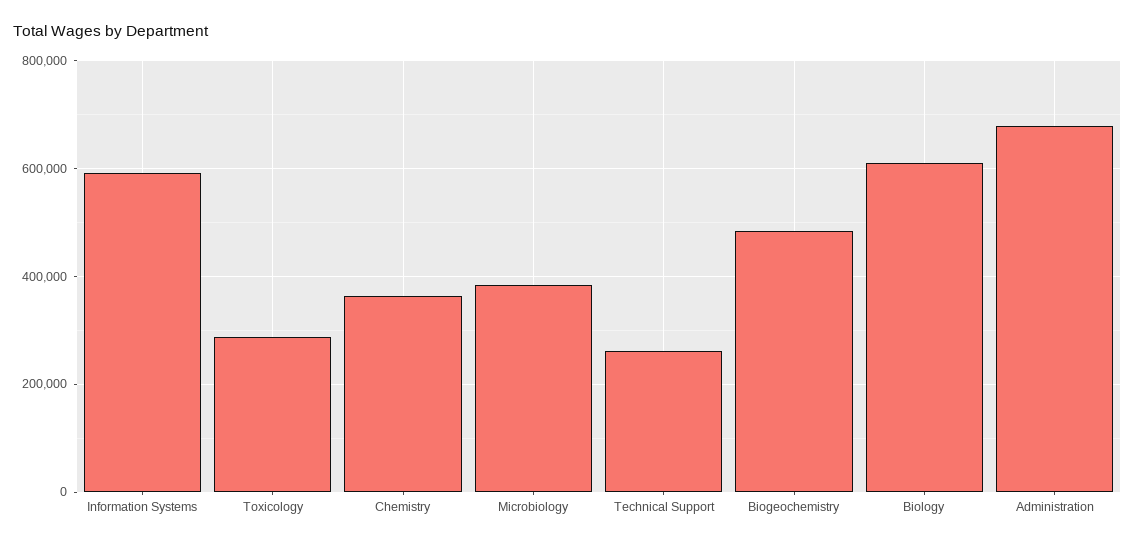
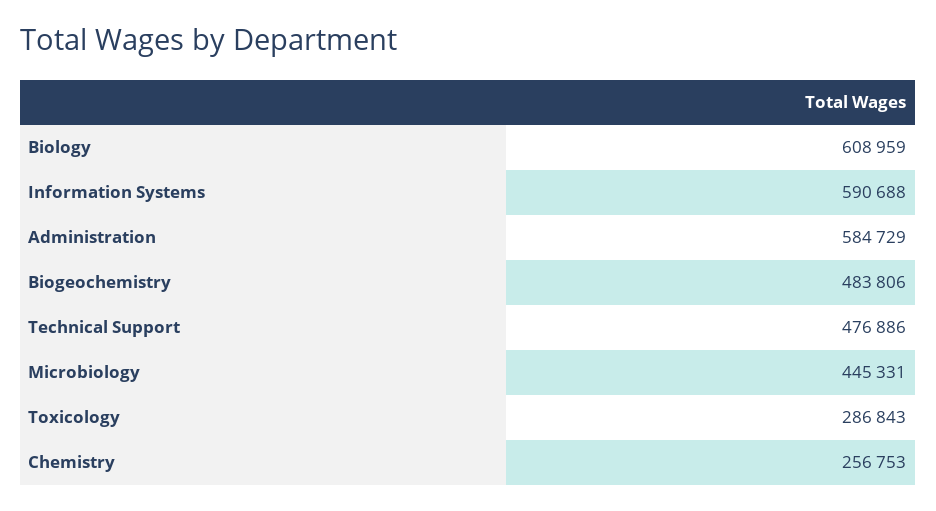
Chemistry: 360000 -> 256753
Microbiology: 380000 -> 445331
Technical Support: 260000 -> 476886
Administration: 680000 -> 584729

